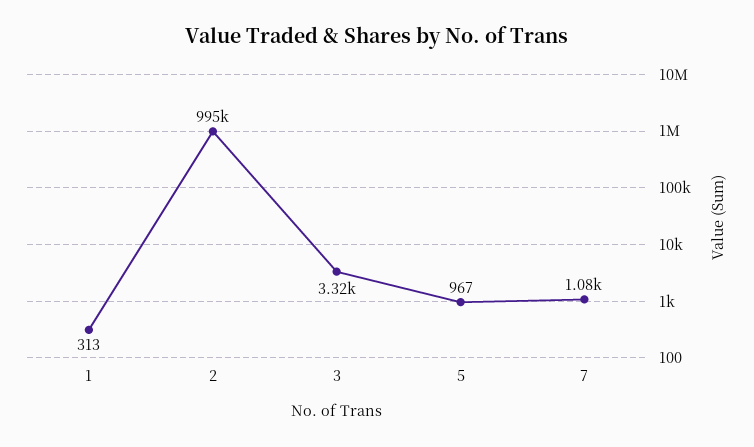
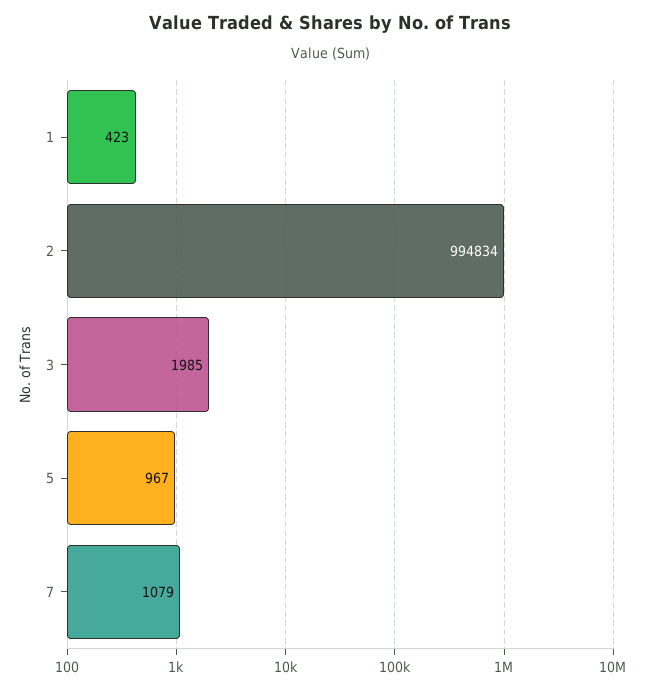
1: 313 -> 423
3: 3320 -> 1985

